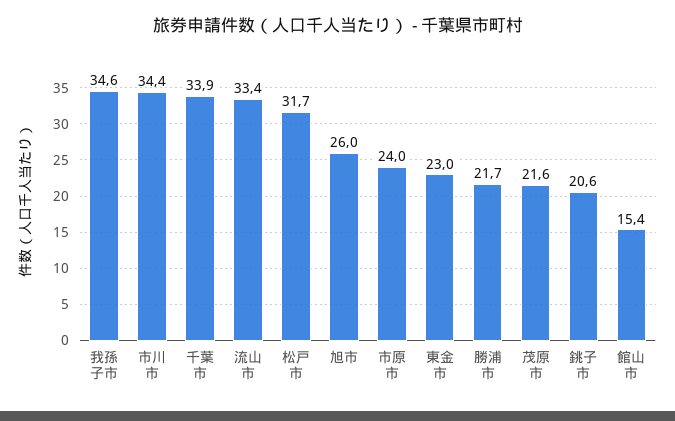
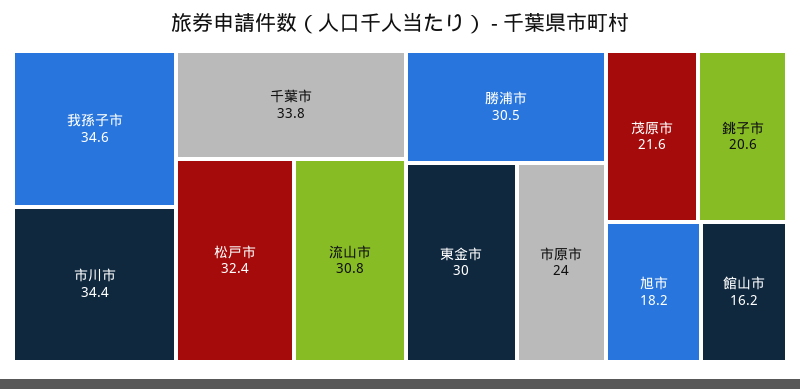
千葉市: 33.9 -> 33.8
流山市: 33.4 -> 30.8
松戸市: 31.7 -> 32.4
旭市: 26 -> 18.2
東金市: 23 -> 30
勝浦市: 21.7 -> 30.5
館山市: 15.4 -> 16.2

